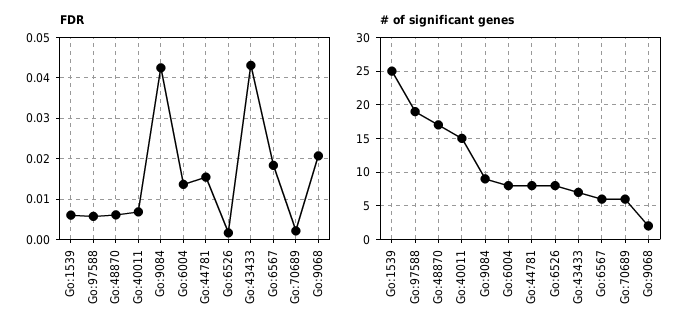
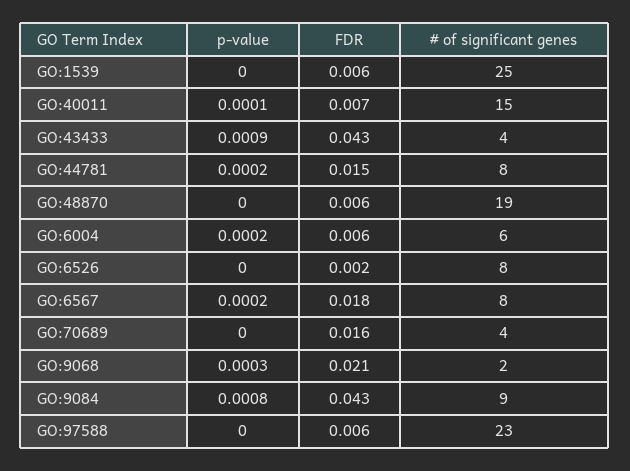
FDR, Go:6004: 0.014 -> 0.006
FDR, Go:70689: 0.002 -> 0.016
# of significant genes, Go:97588: 19 -> 23
# of significant genes, Go:48870: 17 -> 19
# of significant genes, Go:6004: 8 -> 6
# of significant genes, Go:43433: 7 -> 4
# of significant genes, Go:6567: 6 -> 8
# of significant genes, Go:70689: 6 -> 4
p-value, Go:1539: none -> 0
p-value, Go:40011: none -> 0.0001
p-value, Go:43433: none -> 0.0009
p-value, Go:44781: none -> 0.0002
p-value, Go:48870: none -> 0
p-value, Go:6004: none -> 0.0002
p-value, Go:6526: none -> 0
p-value, Go:6567: none -> 0.0002
p-value, Go:70689: none -> 0
p-value, Go:9068: none -> 0.0003
p-value, Go:9084: none -> 0.0008
p-value, Go:97588: none -> 0

